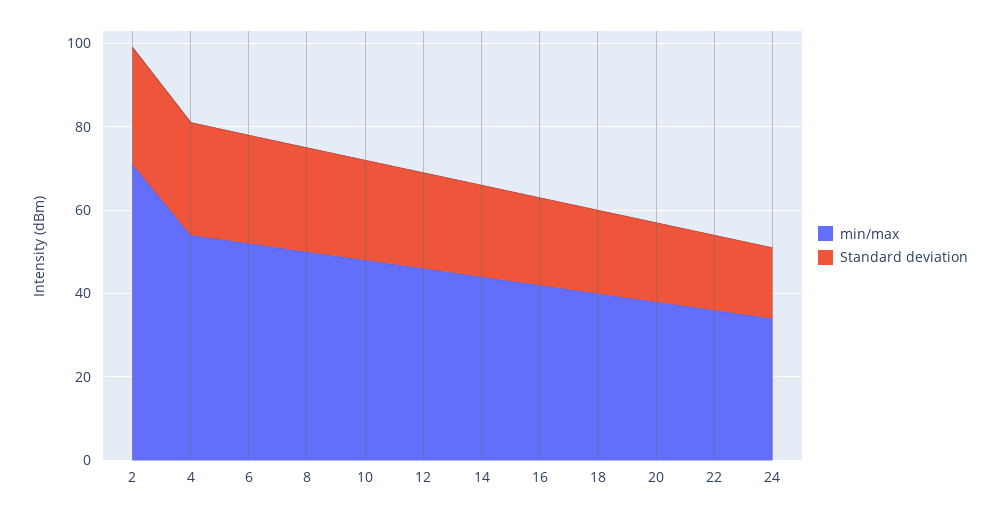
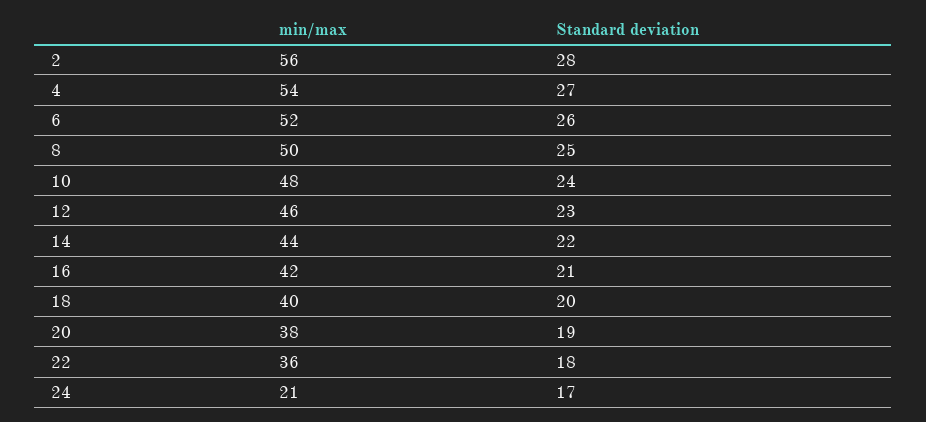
min/max, 2: 70 -> 56
min/max, 24: 35 -> 21

